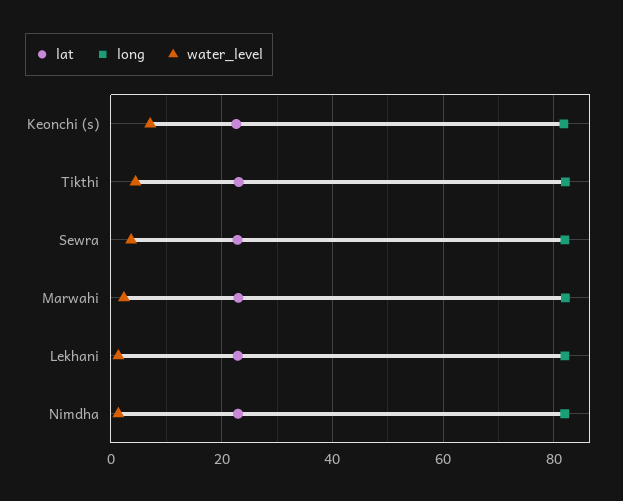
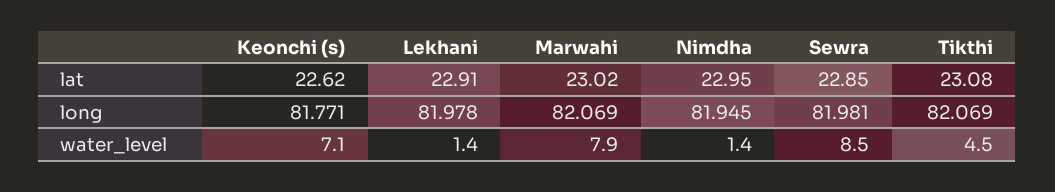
water_level, Sewra: 4 -> 8.5
water_level, Marwahi: 2 -> 7.9

